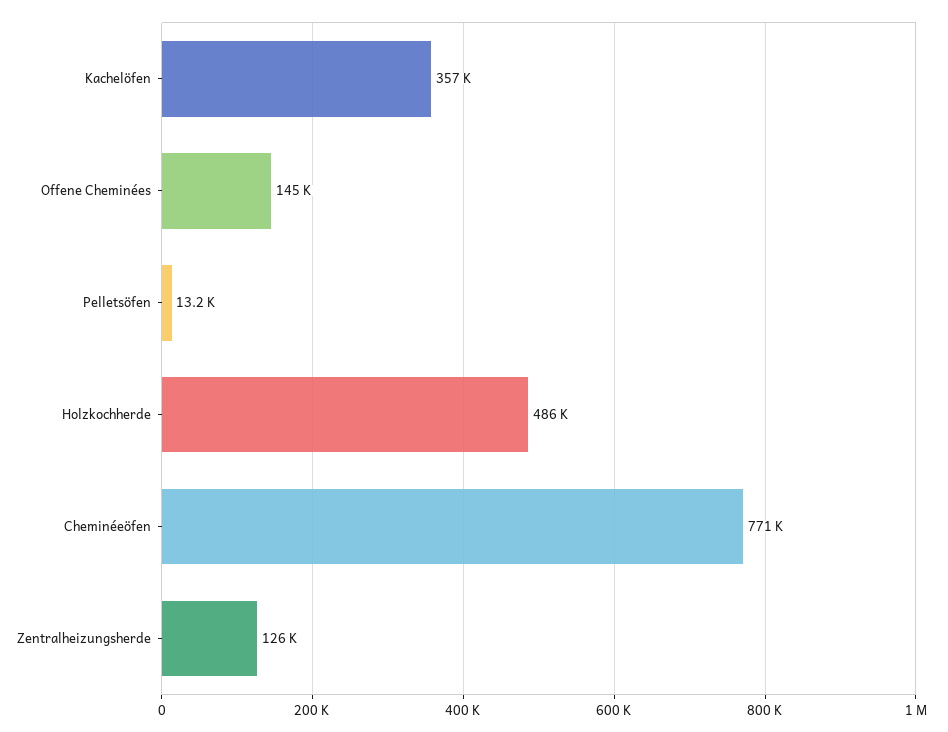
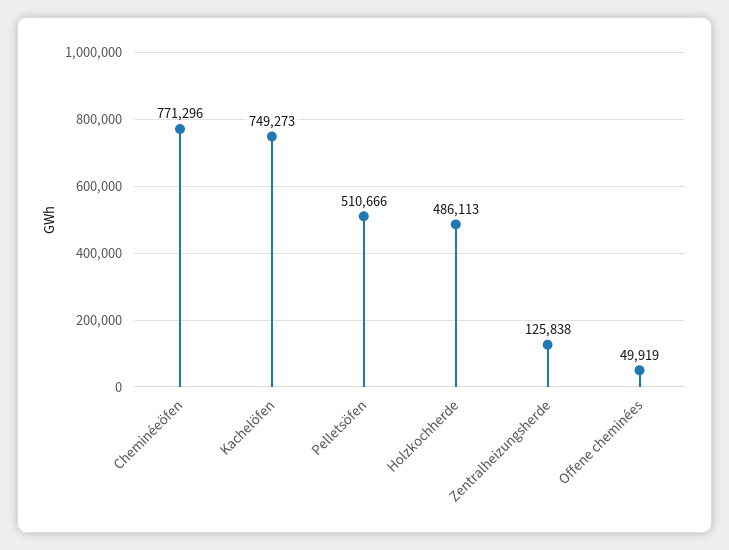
Kachelöfen: 357000 -> 749273
Offene Cheminées: 145000 -> 49919
Pelletsöfen: 13200 -> 510666

